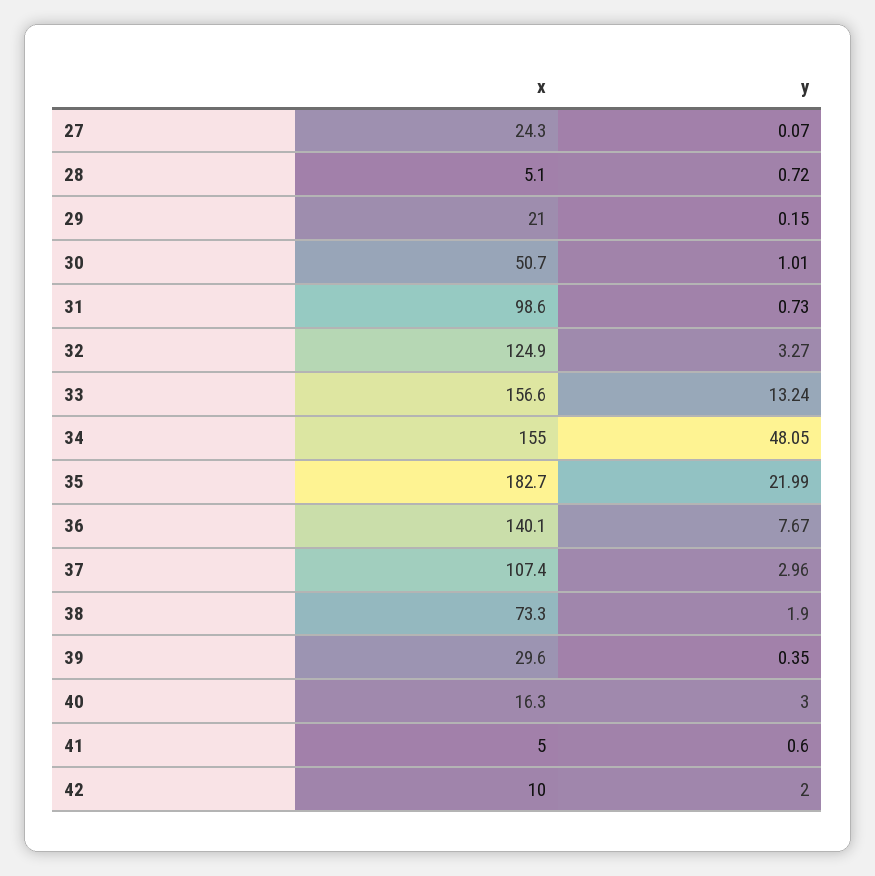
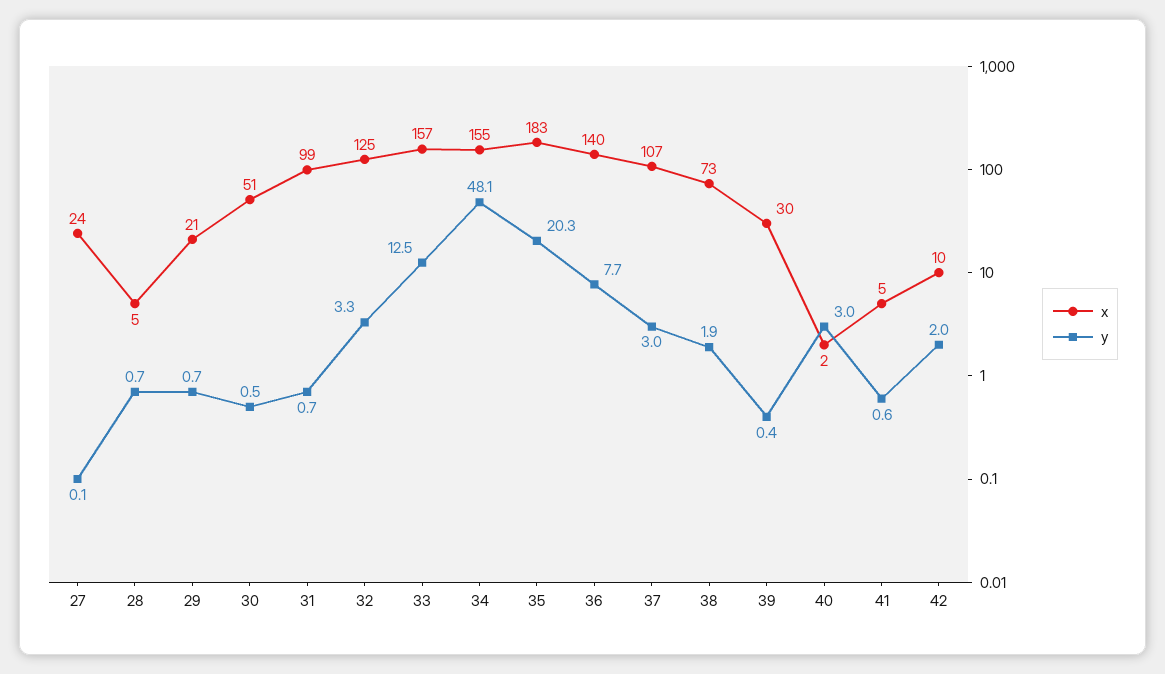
y, 29: 0.15 -> 0.7
y, 30: 1.01 -> 0.5
y, 33: 13.24 -> 12.5
y, 35: 21.99 -> 20.3
x, 40: 16.3 -> 2

